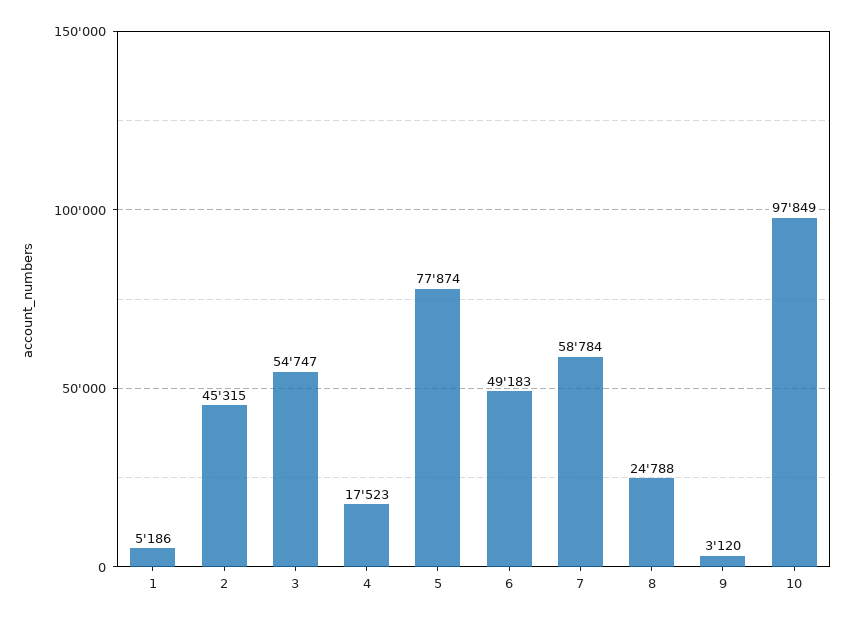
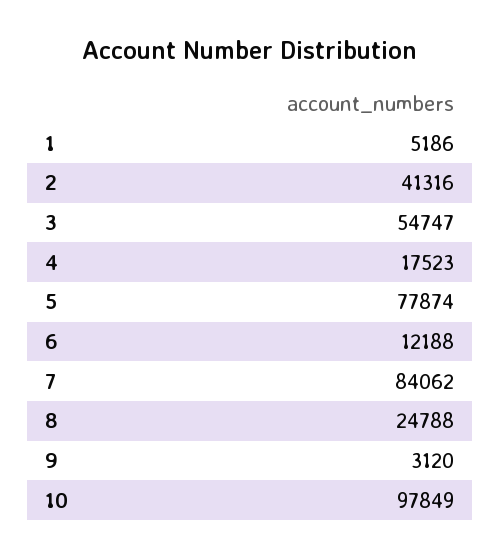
2: 45315 -> 41316
6: 49183 -> 12188
7: 58784 -> 84062

